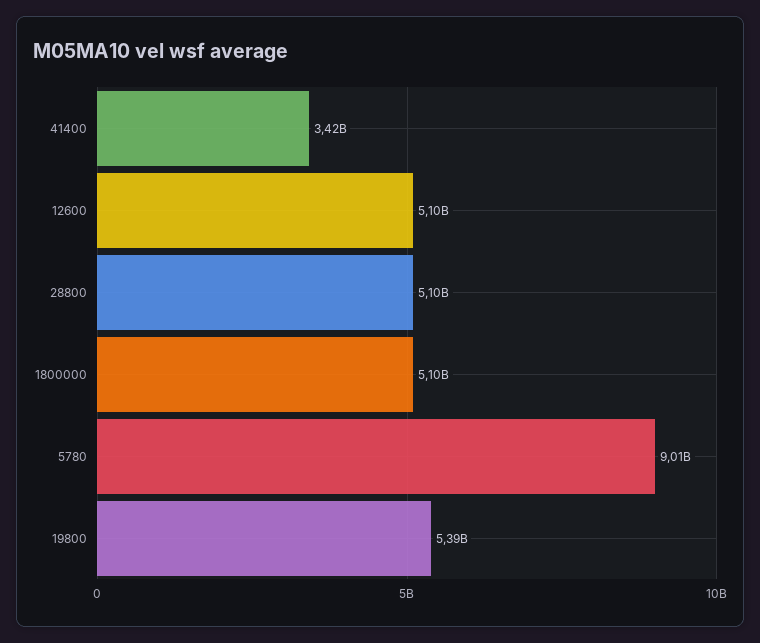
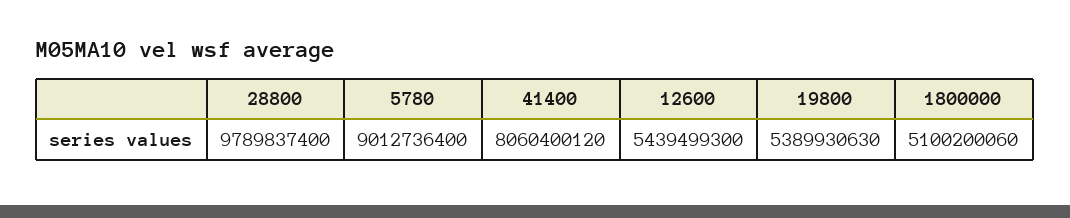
41400: 3420000000 -> 8060400120
12600: 5100000000 -> 5439499300
28800: 5100000000 -> 9789837400

